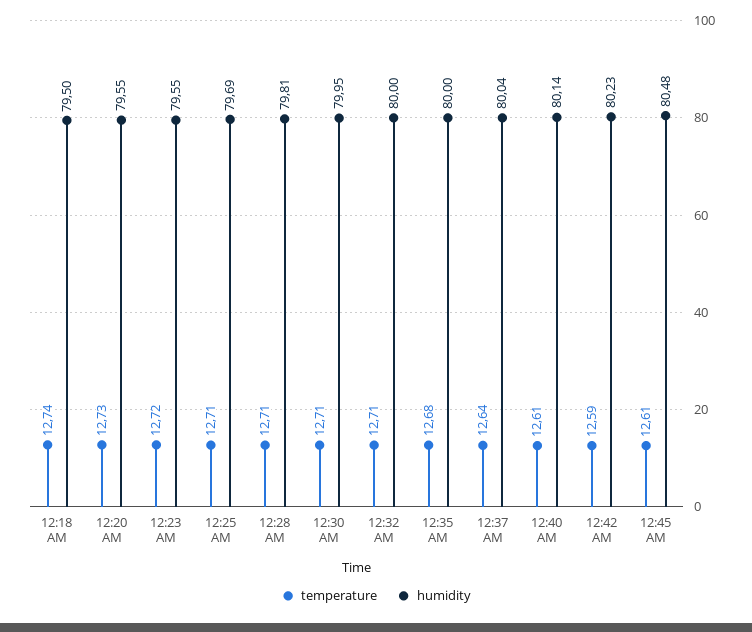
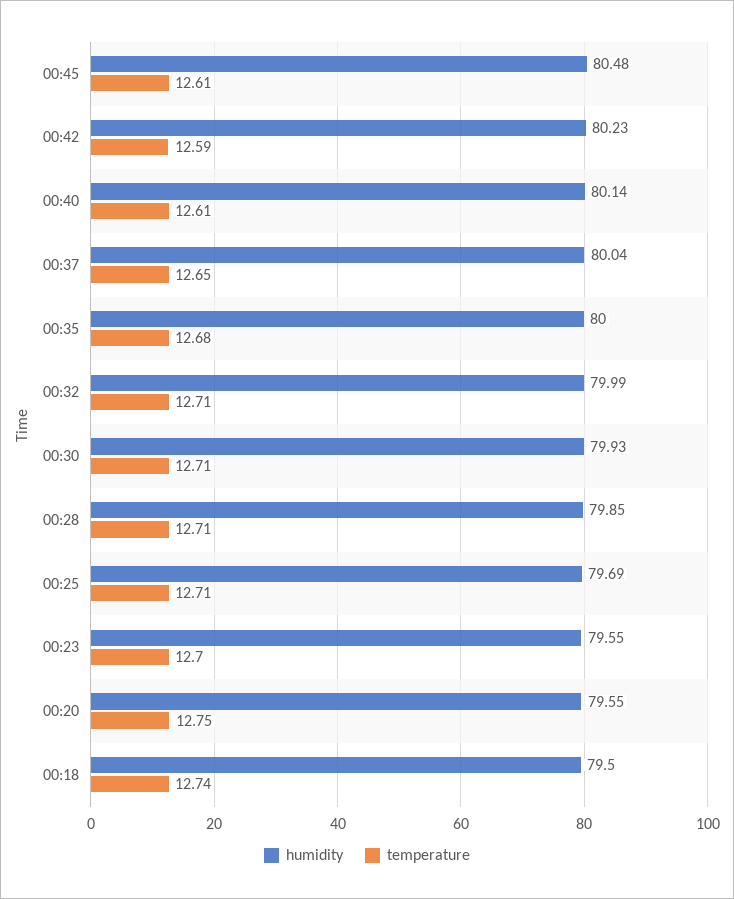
temperature, 12:20 AM: 12.73 -> 12.75
temperature, 12:23 AM: 12.72 -> 12.7
humidity, 12:28 AM: 79.81 -> 79.85
humidity, 12:30 AM: 79.95 -> 79.93
humidity, 12:32 AM: 80 -> 79.99
temperature, 12:37 AM: 12.64 -> 12.65

